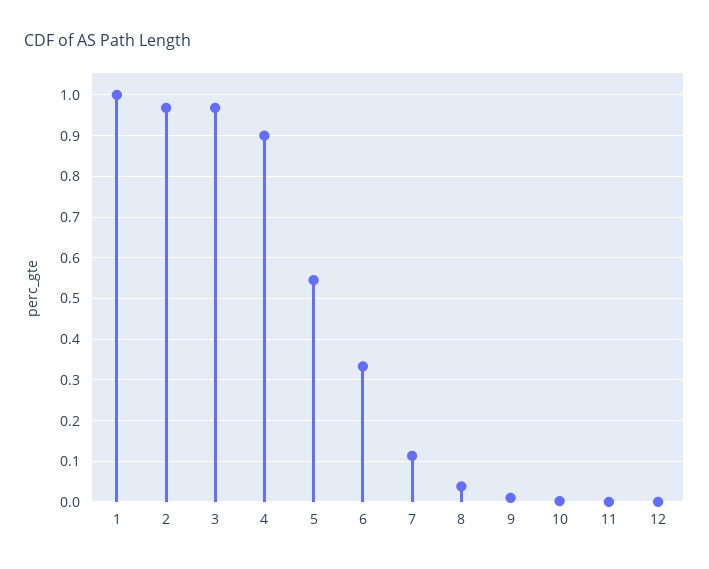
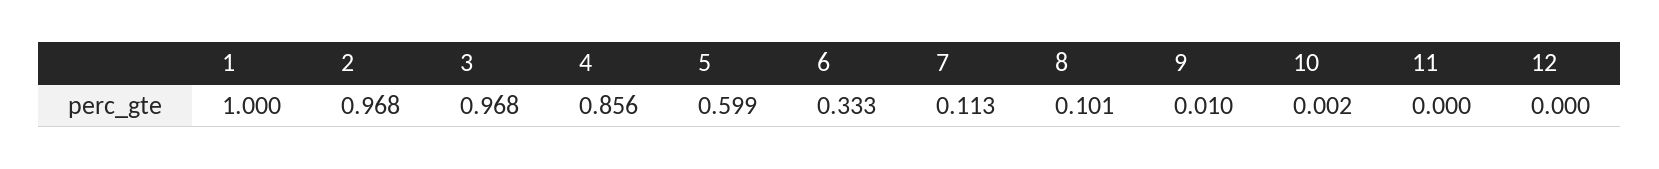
4: 0.9 -> 0.856
5: 0.54 -> 0.599
8: 0.04 -> 0.101

